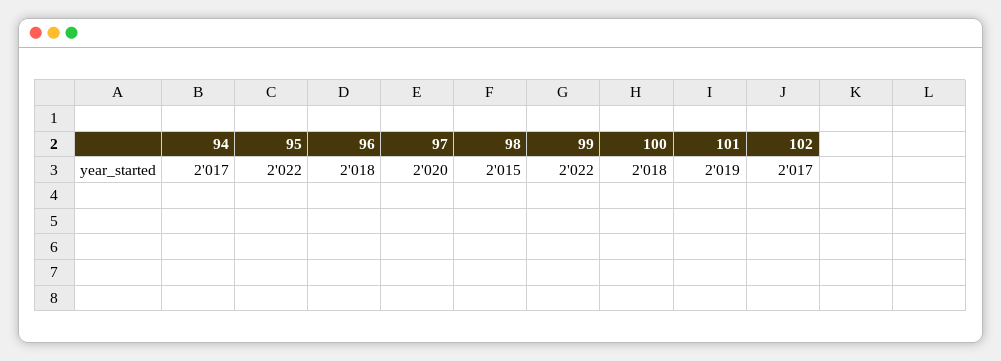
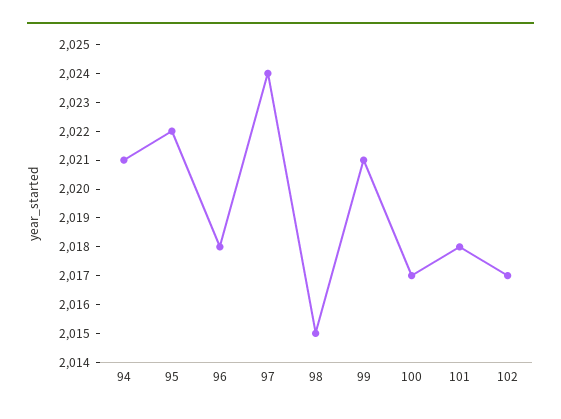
94: 2017 -> 2021
97: 2020 -> 2024
99: 2022 -> 2021
100: 2018 -> 2017
101: 2019 -> 2018

